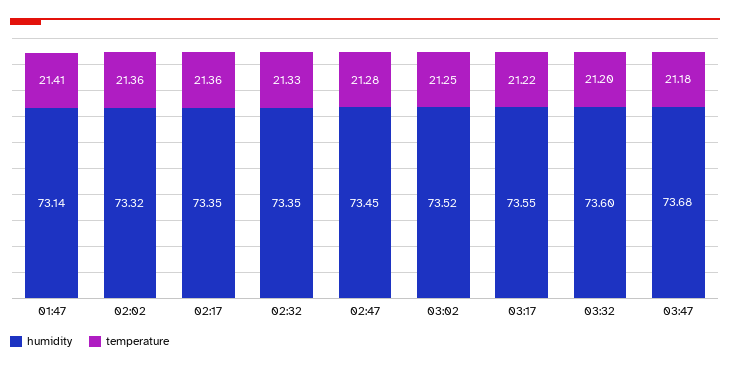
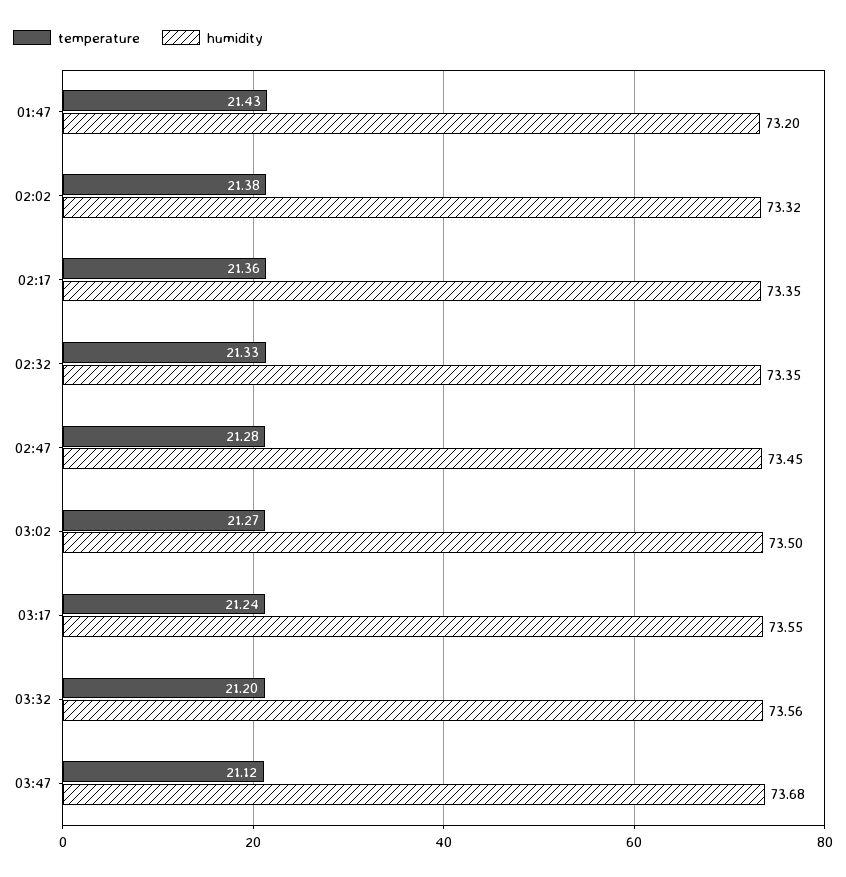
humidity, 01:47: 73.14 -> 73.2
temperature, 01:47: 21.41 -> 21.43
temperature, 02:02: 21.36 -> 21.38
humidity, 03:02: 73.52 -> 73.5
temperature, 03:02: 21.25 -> 21.27
temperature, 03:17: 21.22 -> 21.24
humidity, 03:32: 73.6 -> 73.56
temperature, 03:47: 21.18 -> 21.12

